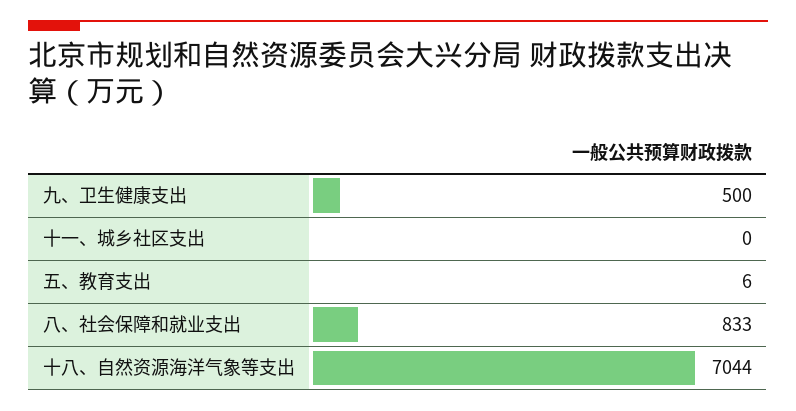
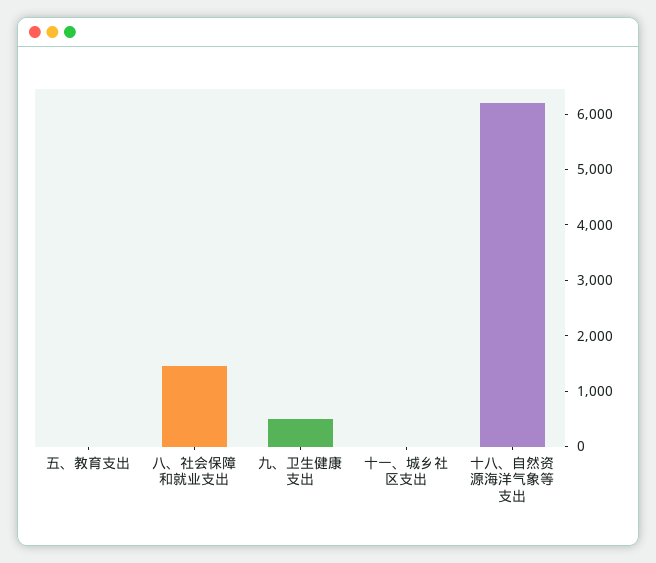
八、社会保障和就业支出: 833 -> 1400
十八、自然资源海洋气象等支出: 7044 -> 6200

